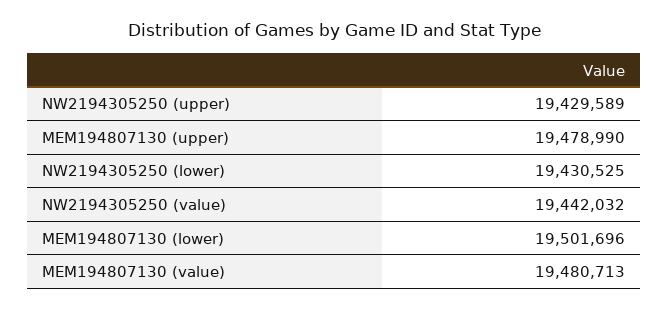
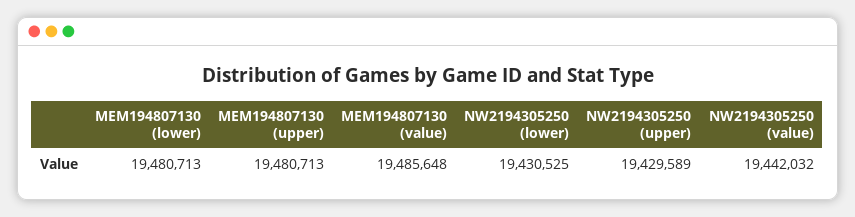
MEM194807130 (upper): 19478990 -> 19480713
MEM194807130 (lower): 19501696 -> 19480713
MEM194807130 (value): 19480713 -> 19485648

